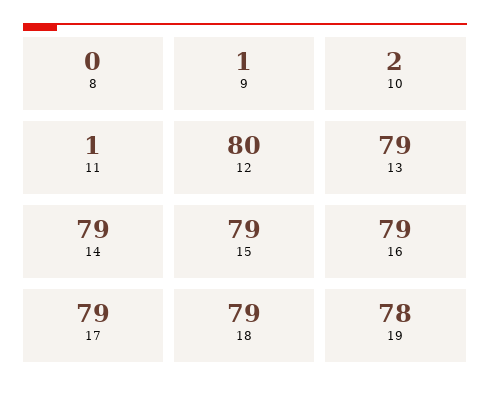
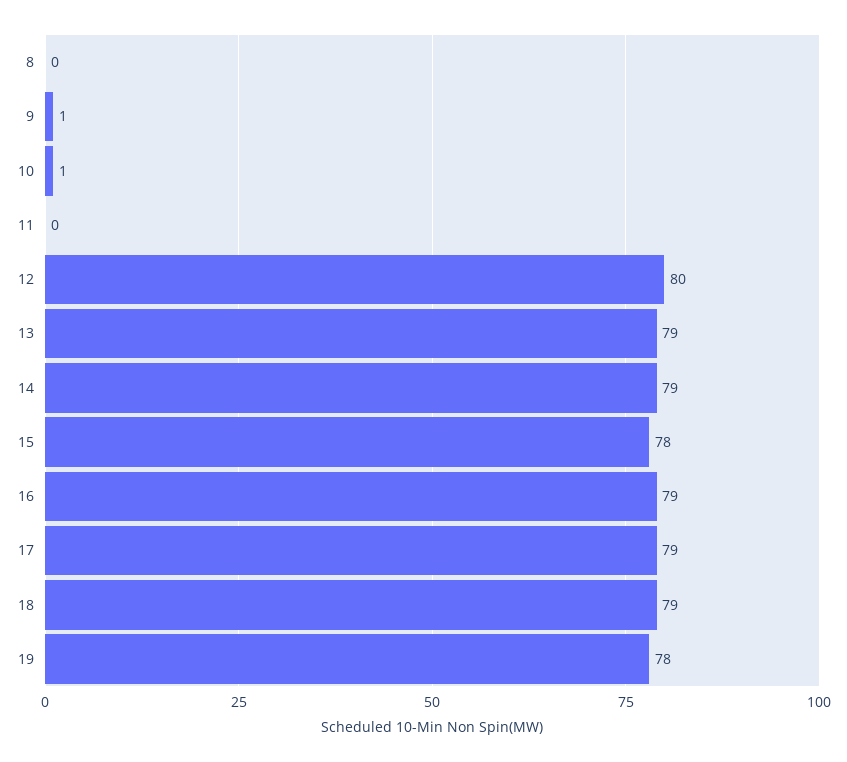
10: 2 -> 1
11: 1 -> 0
15: 79 -> 78

